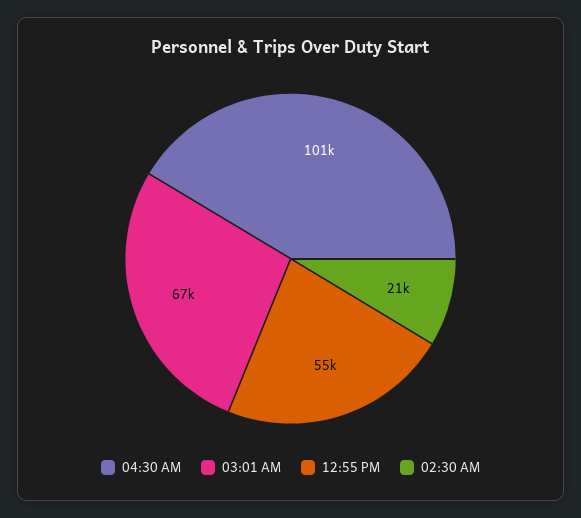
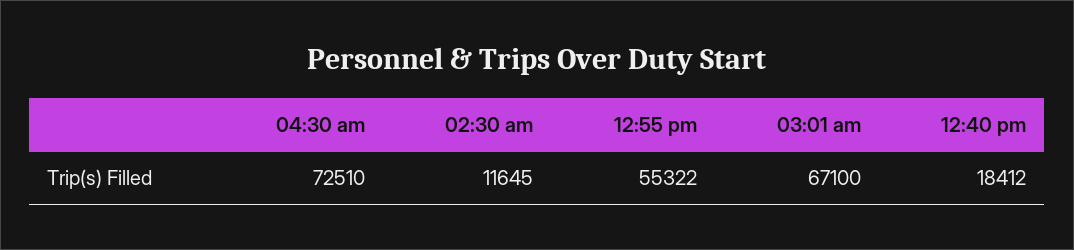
04:30 AM: 101000 -> 72510
02:30 AM: 21000 -> 11645
12:40 pm: none -> 18412

